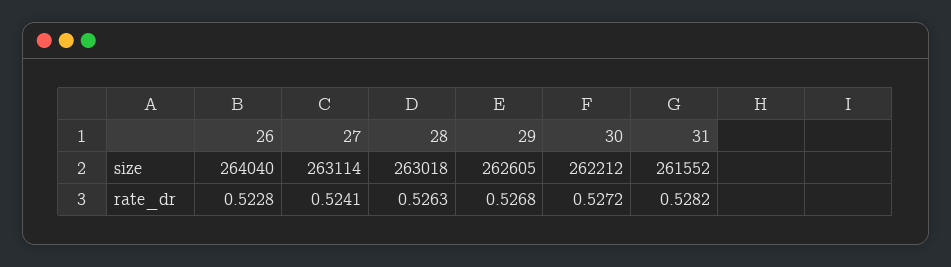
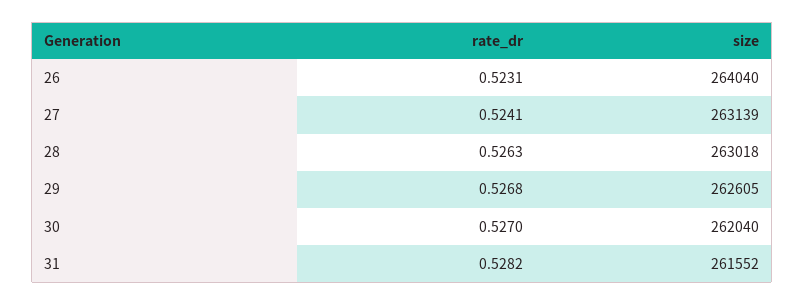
27, size: 263114 -> 263139
30, size: 262212 -> 262040
26, rate_dr: 0.5228 -> 0.5231
30, rate_dr: 0.5272 -> 0.527

